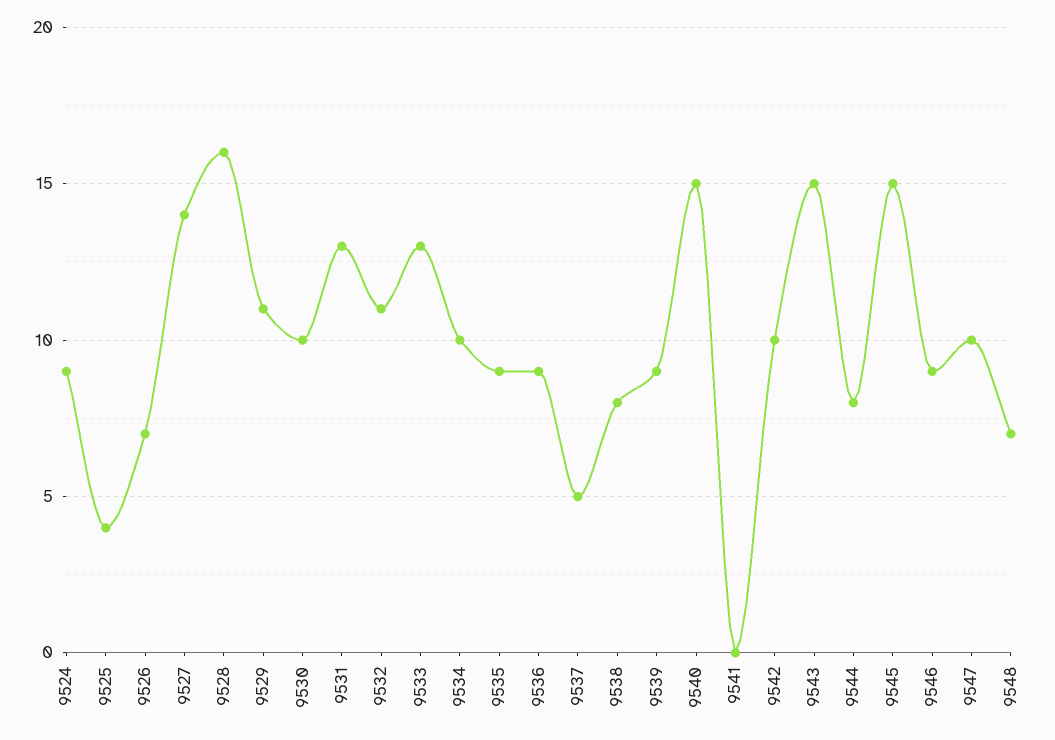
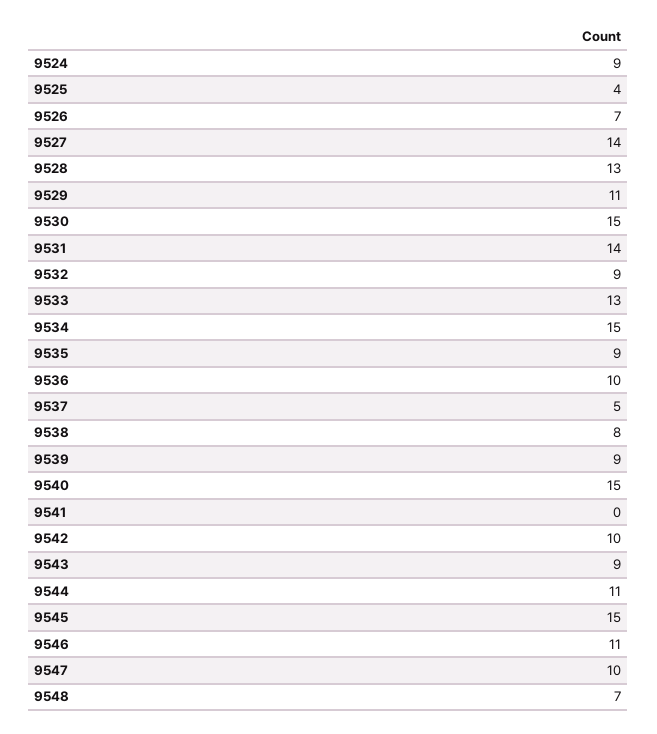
9528: 16 -> 13
9530: 10 -> 15
9531: 13 -> 14
9532: 11 -> 9
9534: 10 -> 15
9536: 9 -> 10
9543: 15 -> 9
9544: 8 -> 11
9546: 9 -> 11

